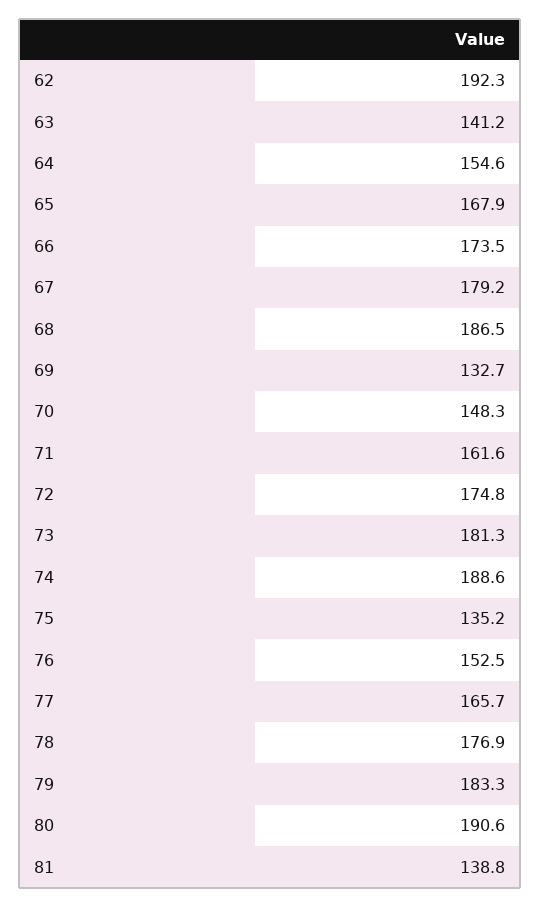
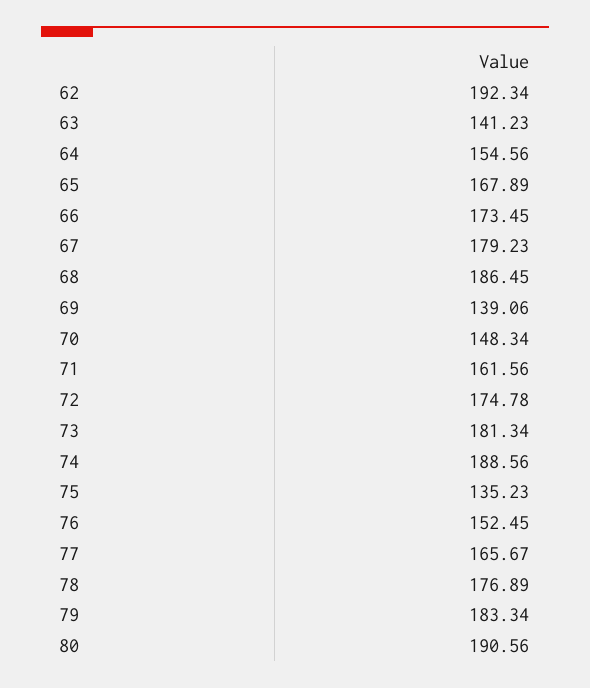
69: 132.7 -> 139.06
81: 138.8 -> none

